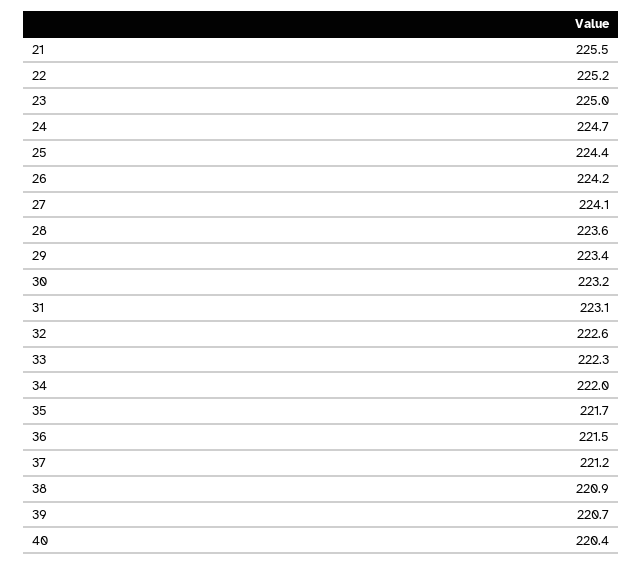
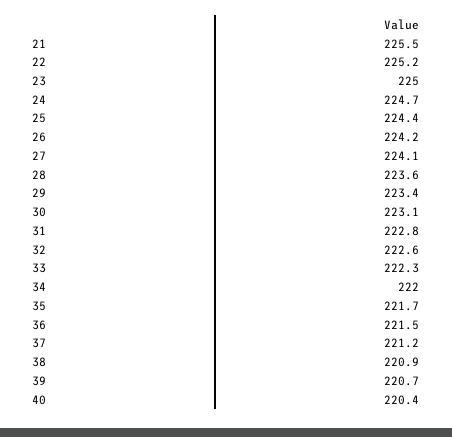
30: 223.2 -> 223.1
31: 223.1 -> 222.8

